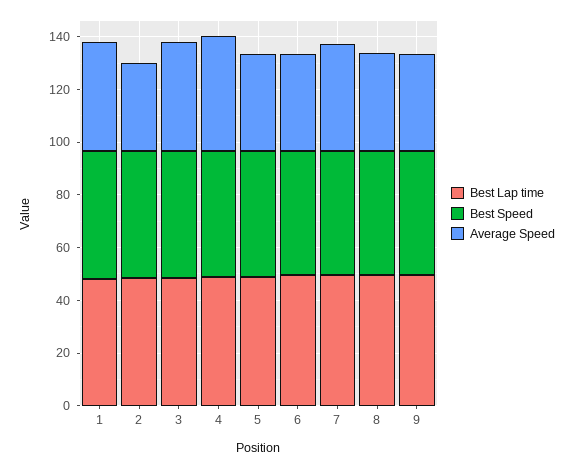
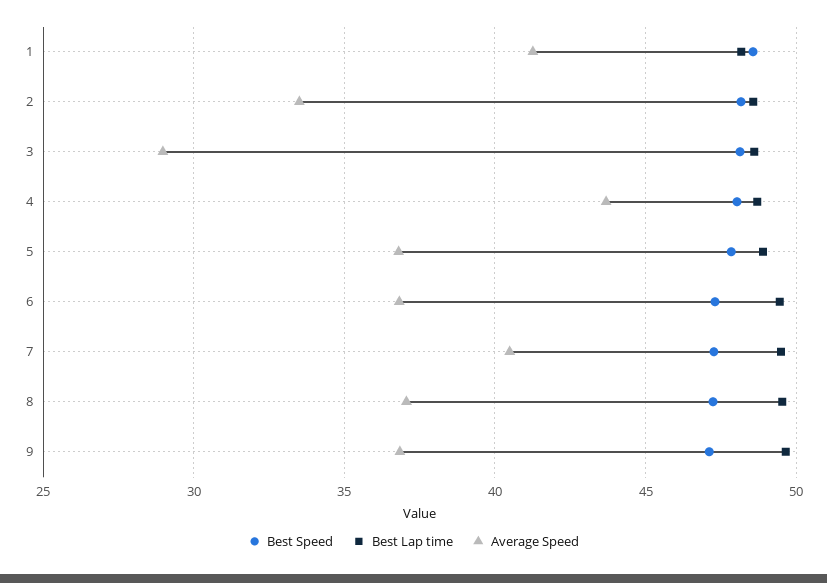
Average Speed, 3: 40 -> 29

